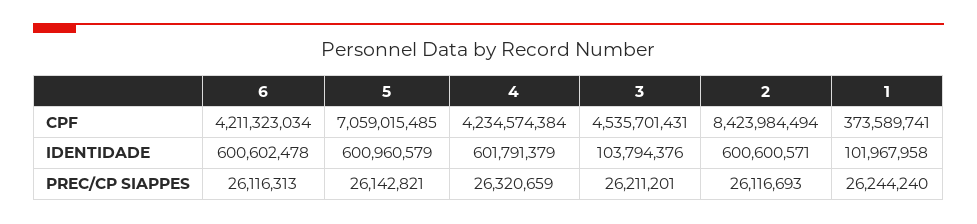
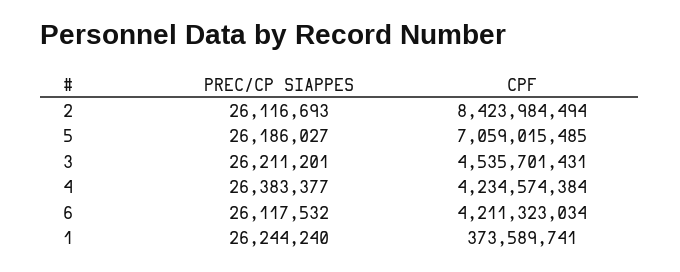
6, IDENTIDADE: 600602478 -> none
5, IDENTIDADE: 600960579 -> none
4, IDENTIDADE: 601791379 -> none
3, IDENTIDADE: 103794376 -> none
2, IDENTIDADE: 600600571 -> none
1, IDENTIDADE: 101967958 -> none
6, PREC/CP SIAPPES: 26116313 -> 26117532
5, PREC/CP SIAPPES: 26142821 -> 26186027
4, PREC/CP SIAPPES: 26320659 -> 26383377

